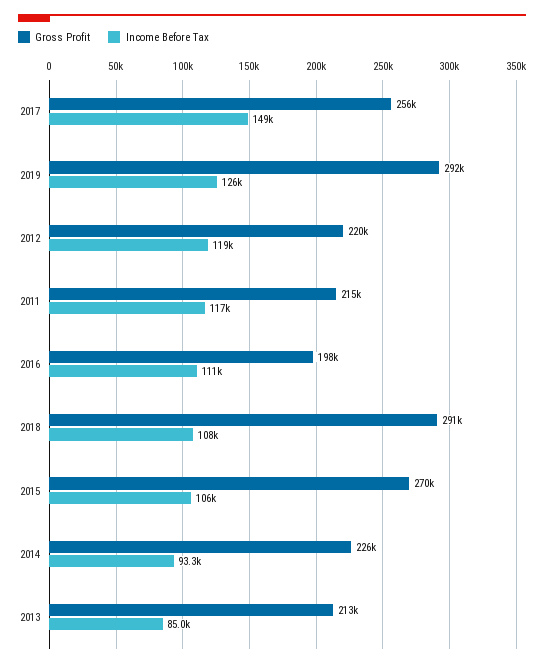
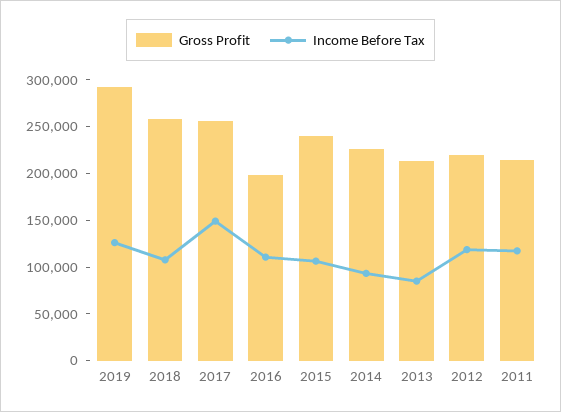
Gross Profit, 2018: 291000 -> 260000
Gross Profit, 2015: 270000 -> 240000

